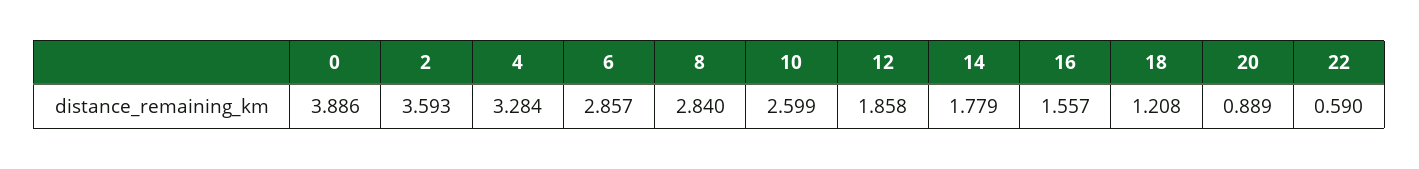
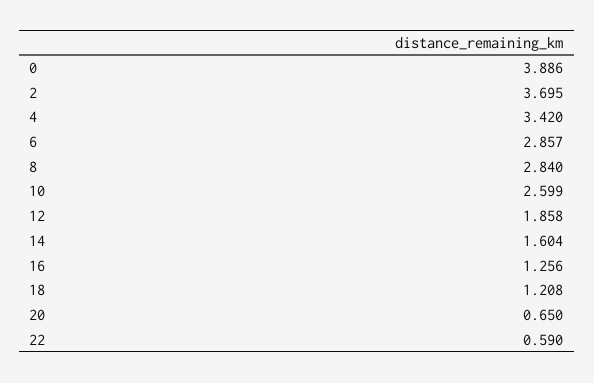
2: 3.593 -> 3.695
4: 3.284 -> 3.42
14: 1.779 -> 1.604
16: 1.557 -> 1.256
20: 0.889 -> 0.65

